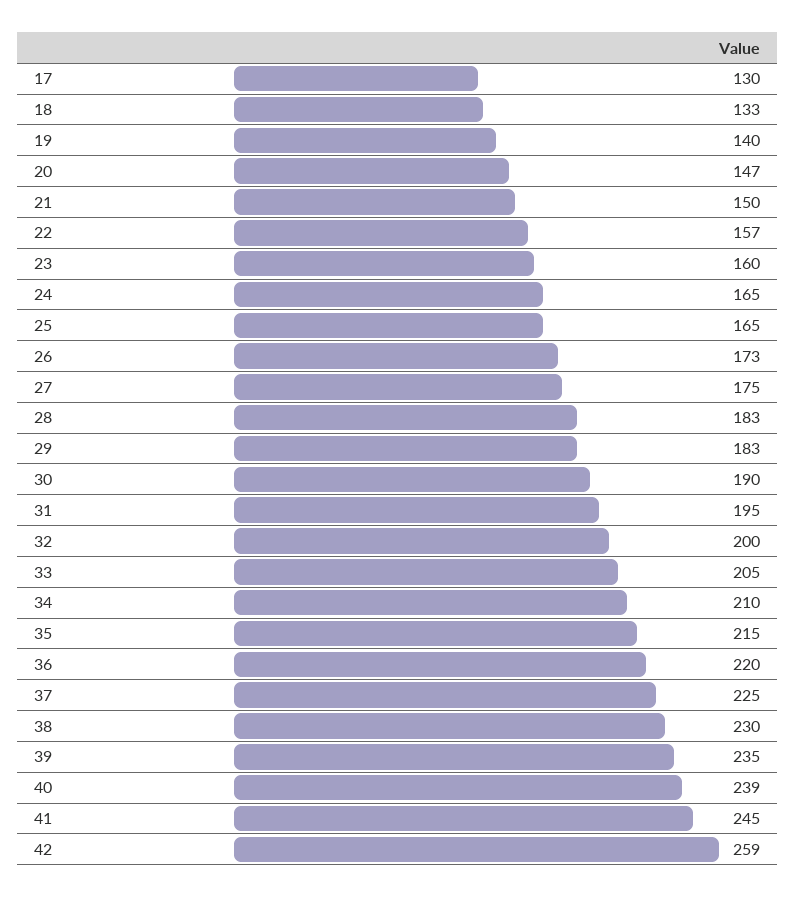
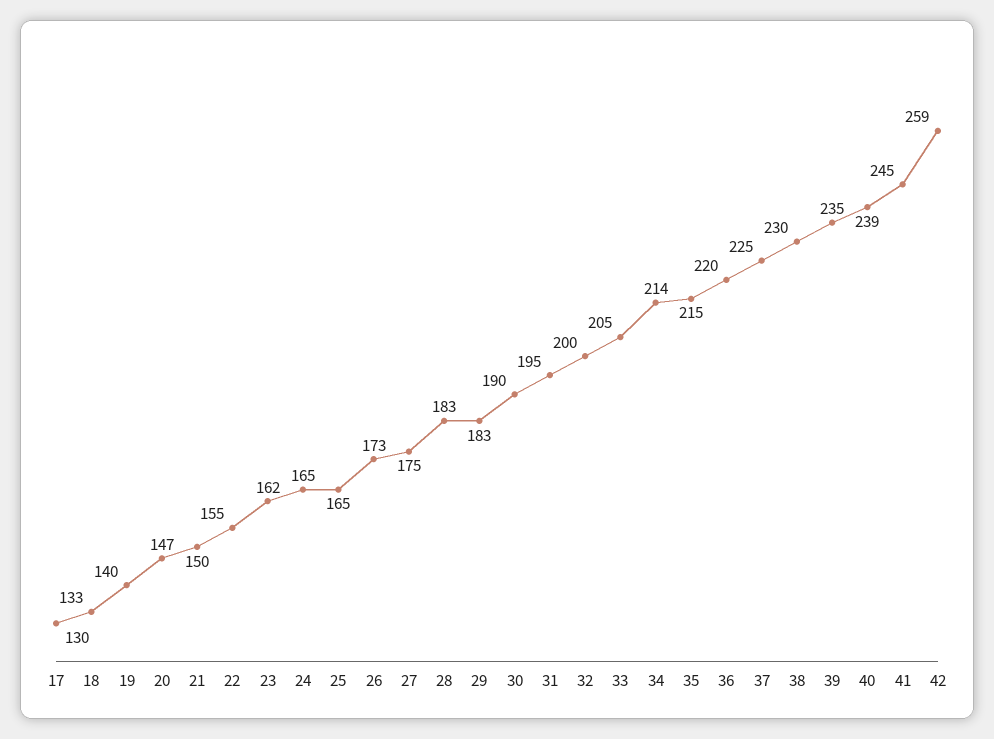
22: 157 -> 155
23: 160 -> 162
34: 210 -> 214

